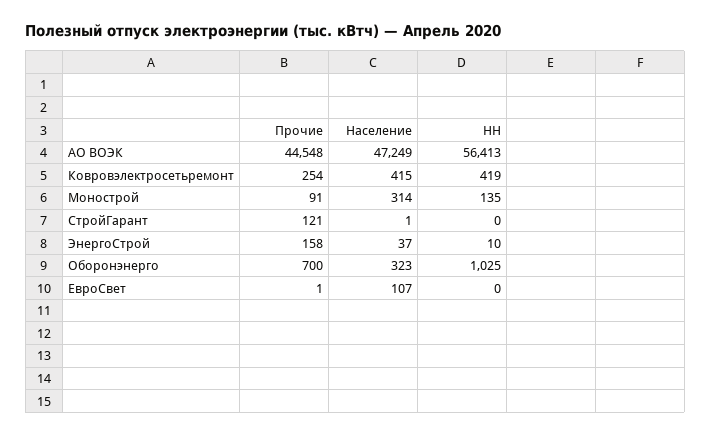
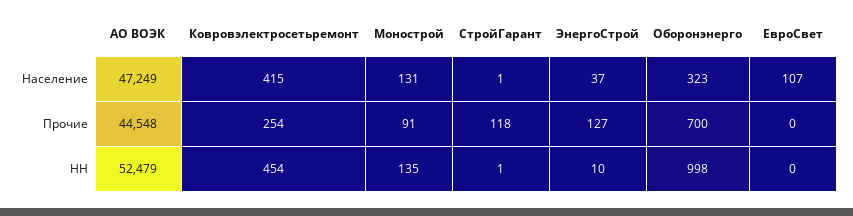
НН, АО ВОЭК: 56413 -> 52479
НН, Ковровэлектросетьремонт: 419 -> 454
Население, Монострой: 314 -> 131
Прочие, СтройГарант: 121 -> 118
НН, СтройГарант: 0 -> 1
Прочие, ЭнергоСтрой: 158 -> 127
НН, Оборонэнерго: 1025 -> 998
Прочие, ЕвроСвет: 1 -> 0

